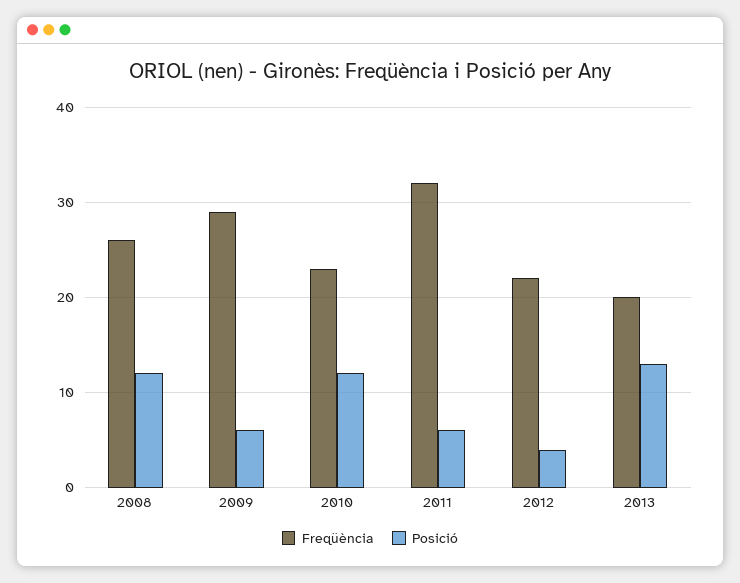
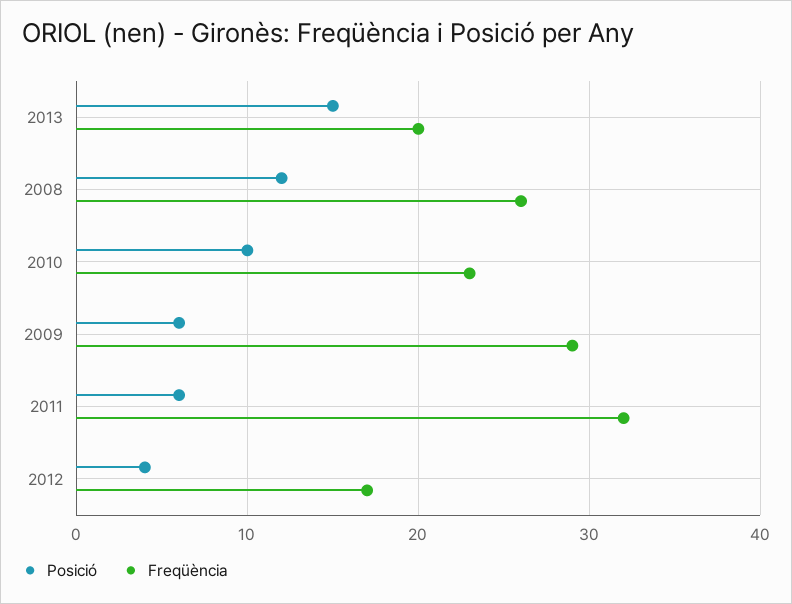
Posició, 2010: 12 -> 10
Freqüència, 2012: 22 -> 17
Posició, 2013: 13 -> 15

